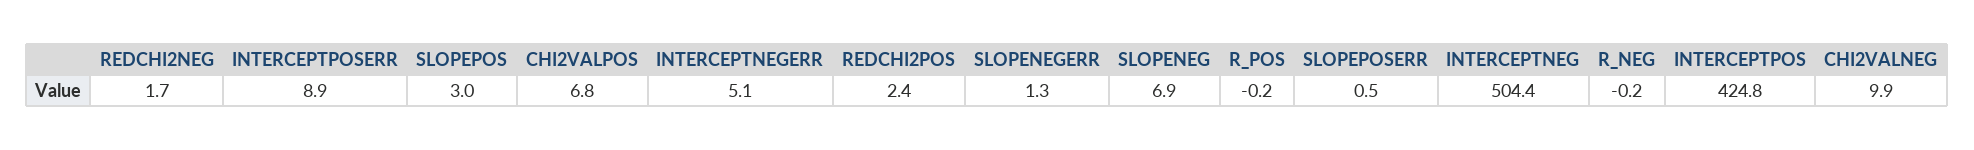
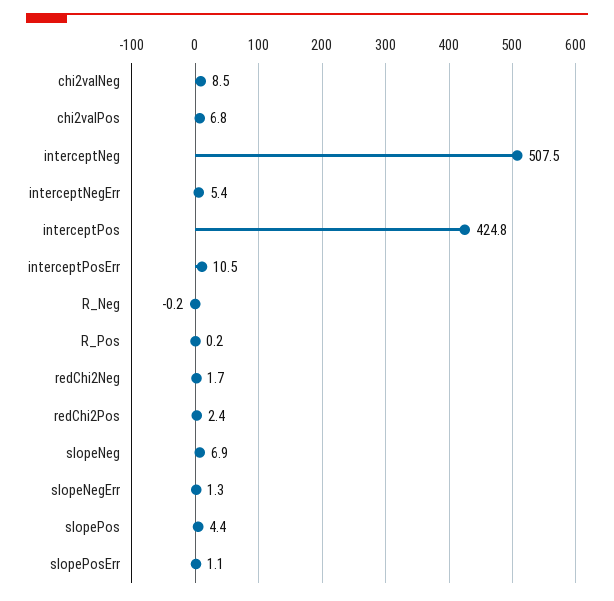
INTERCEPTPOSERR: 8.9 -> 10.5
SLOPEPOS: 3 -> 4.4
INTERCEPTNEGERR: 5.1 -> 5.4
R_POS: -0.2 -> 0.2
SLOPEPOSERR: 0.5 -> 1.1
INTERCEPTNEG: 504.4 -> 507.5
CHI2VALNEG: 9.9 -> 8.5

